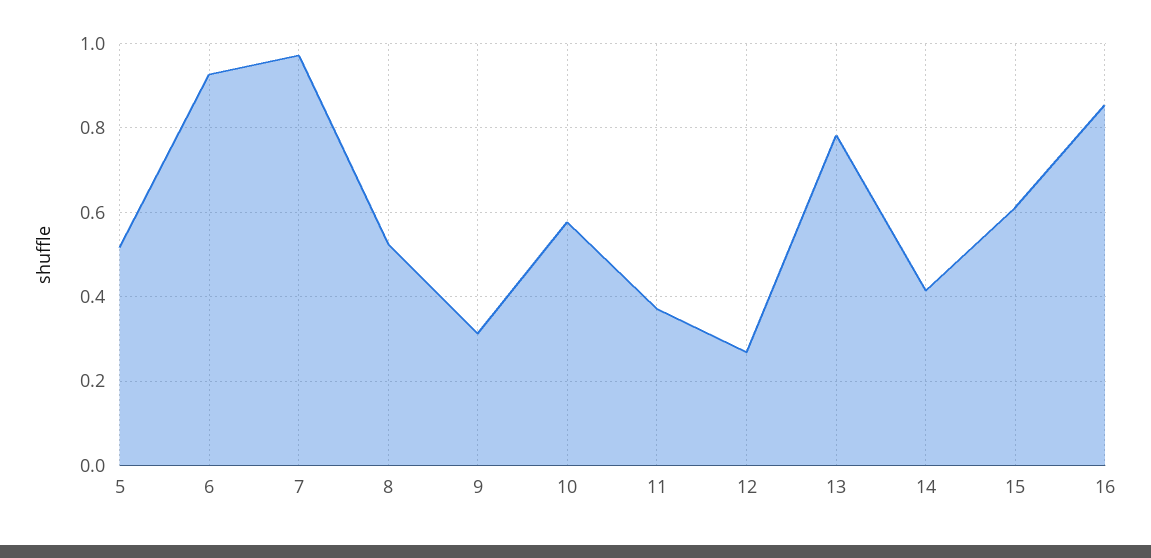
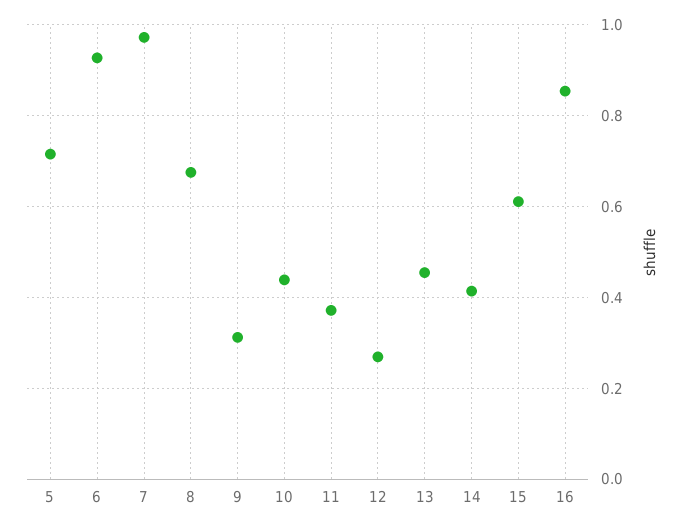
5: 0.52 -> 0.72
8: 0.52 -> 0.68
10: 0.58 -> 0.44
13: 0.78 -> 0.46

